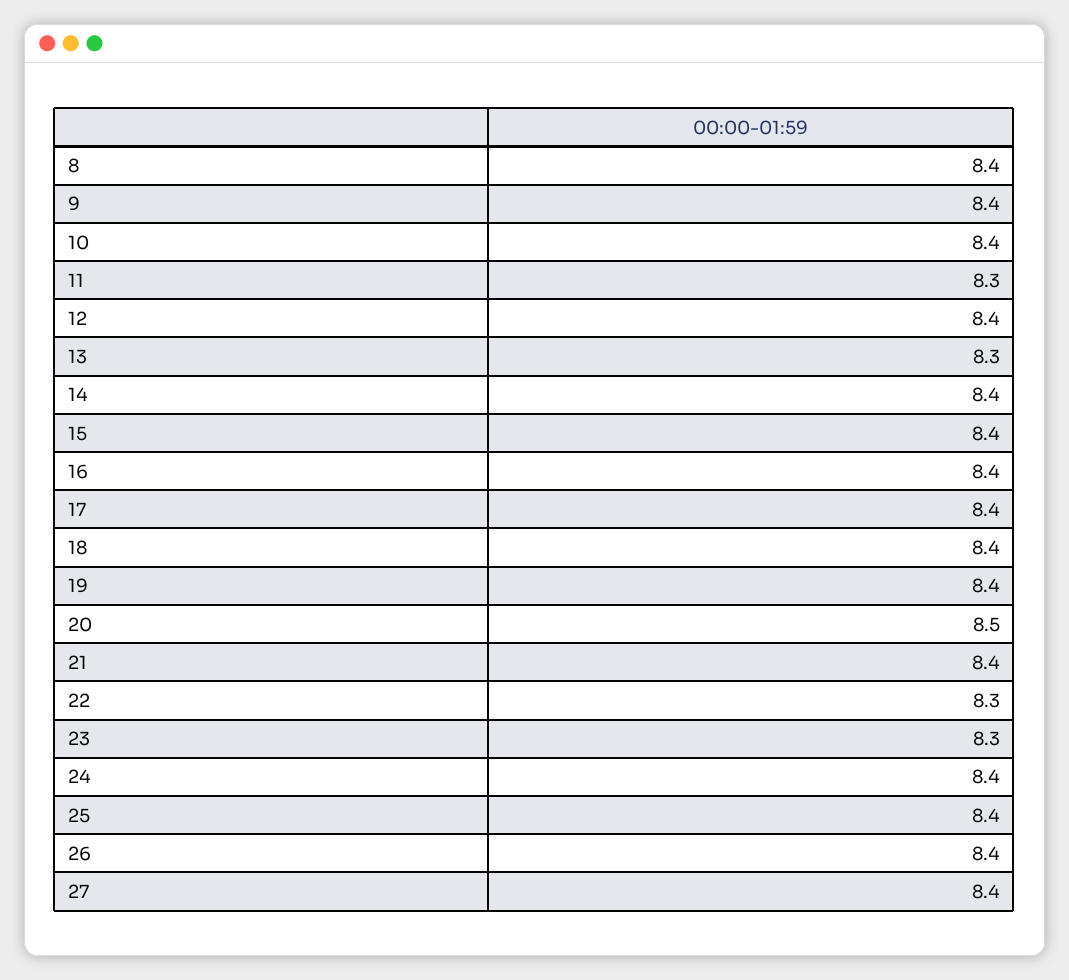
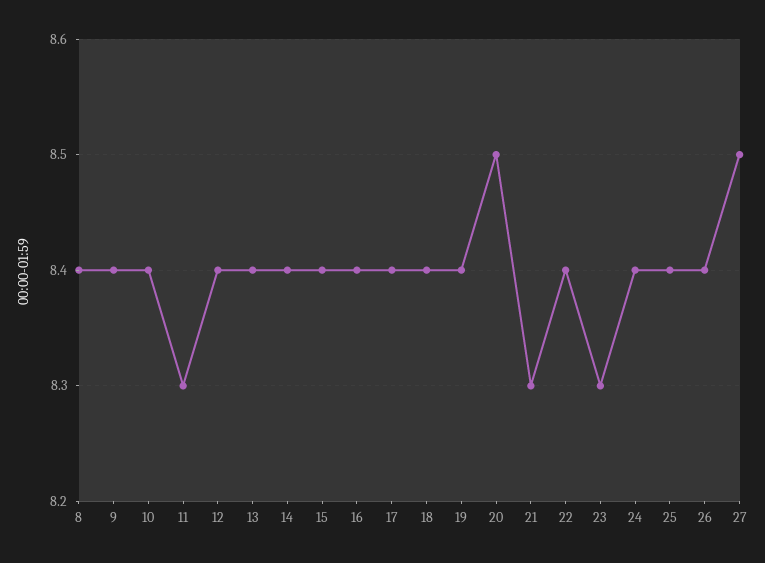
13: 8.3 -> 8.4
21: 8.4 -> 8.3
22: 8.3 -> 8.4
27: 8.4 -> 8.5

